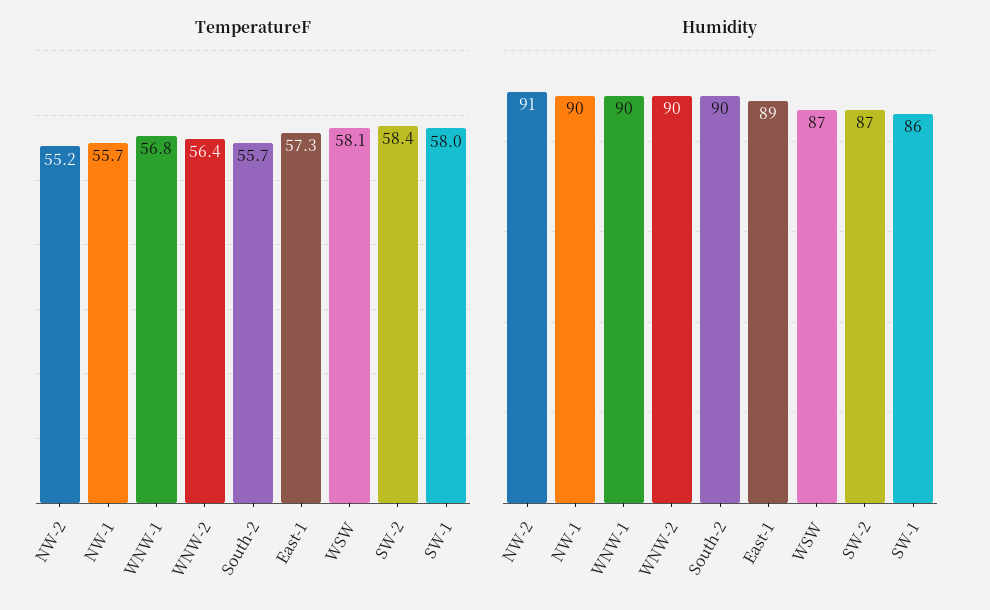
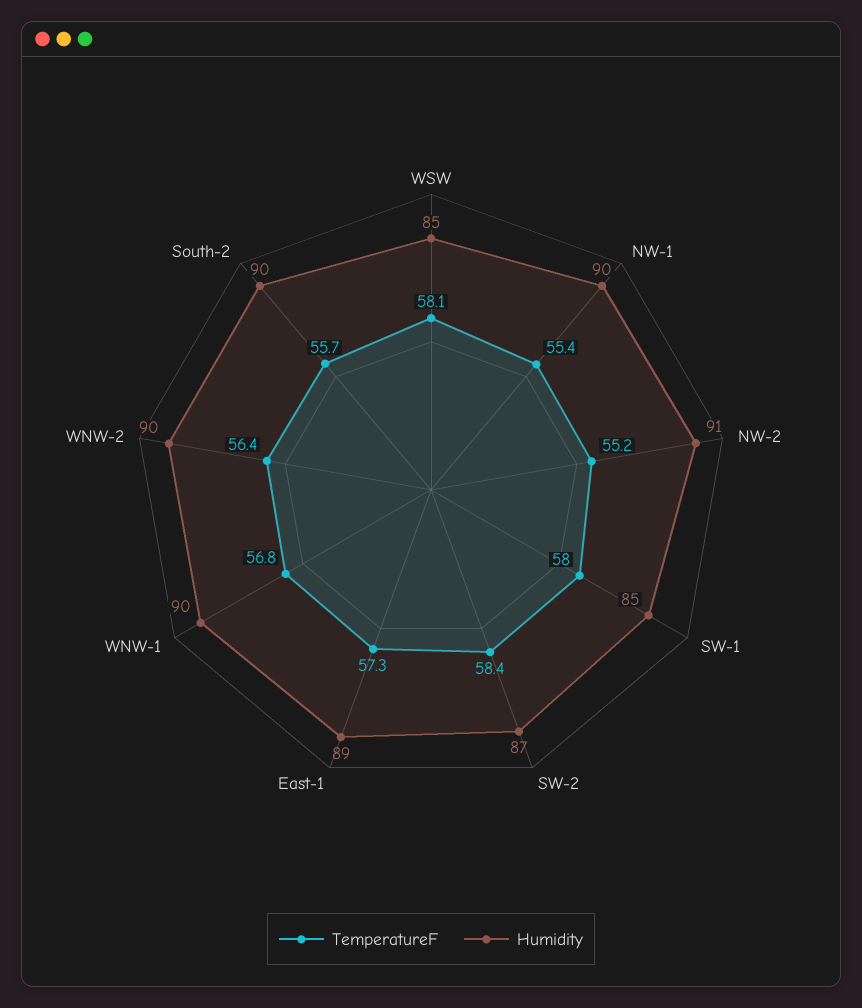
TemperatureF, NW-1: 55.7 -> 55.4
Humidity, WSW: 87 -> 85
Humidity, SW-1: 86 -> 85

